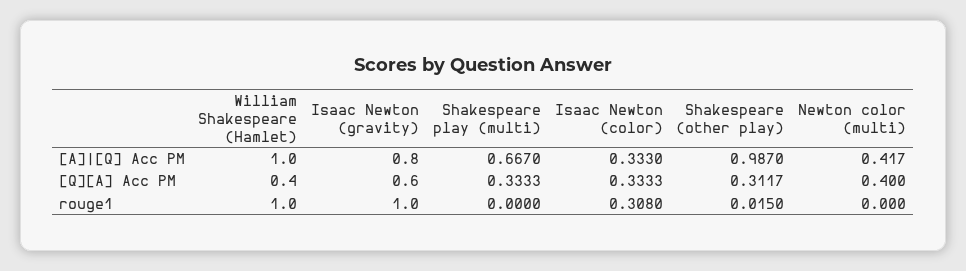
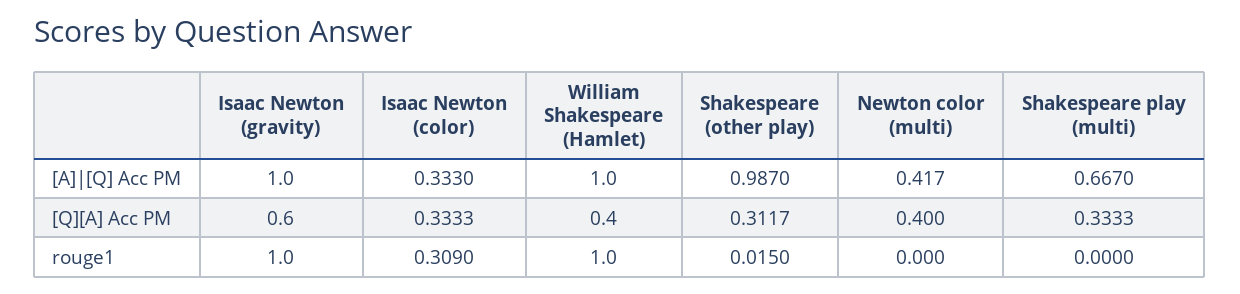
Isaac Newton (gravity), [A]|[Q] Acc PM: 0.8 -> 1
Isaac Newton (color), rouge1: 0.308 -> 0.309

